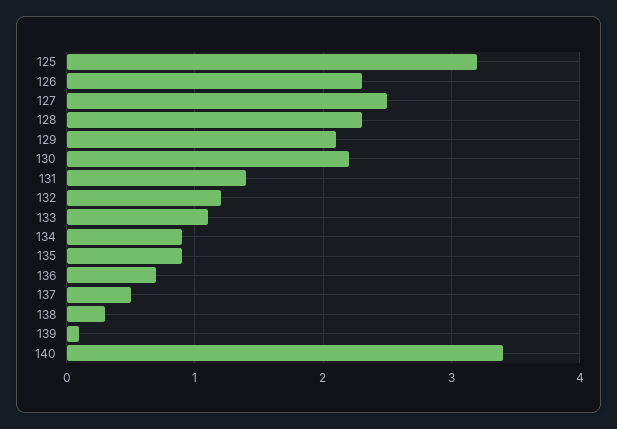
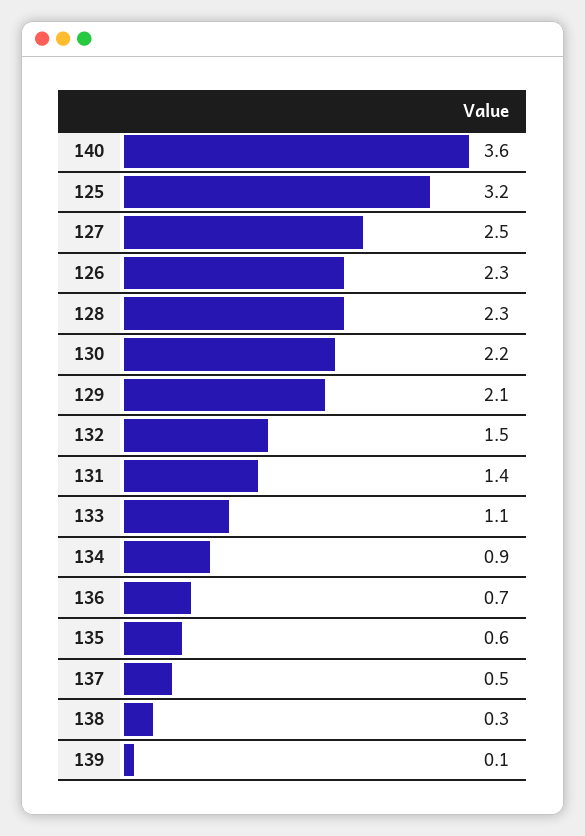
132: 1.2 -> 1.5
135: 0.9 -> 0.6
140: 3.4 -> 3.6

